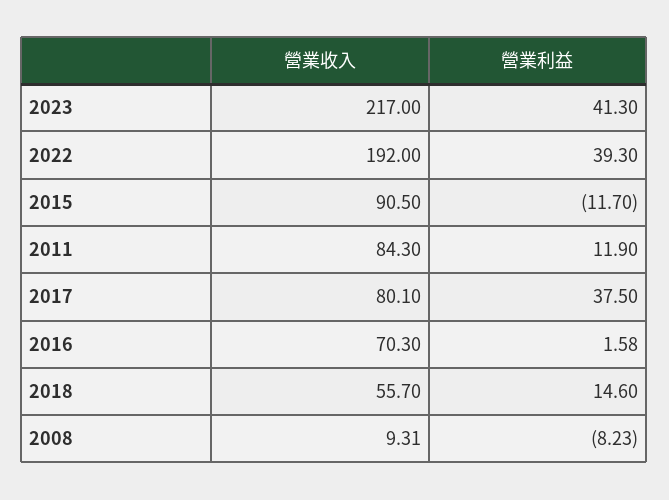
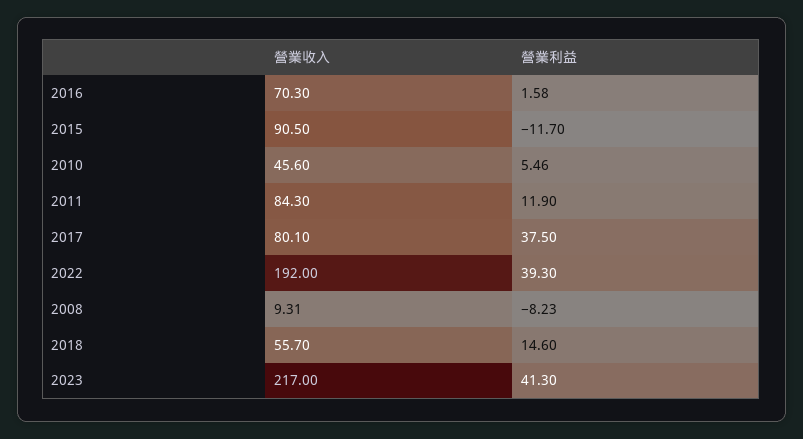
營業收入, 2010: none -> 45.6
營業利益, 2010: none -> 5.46

